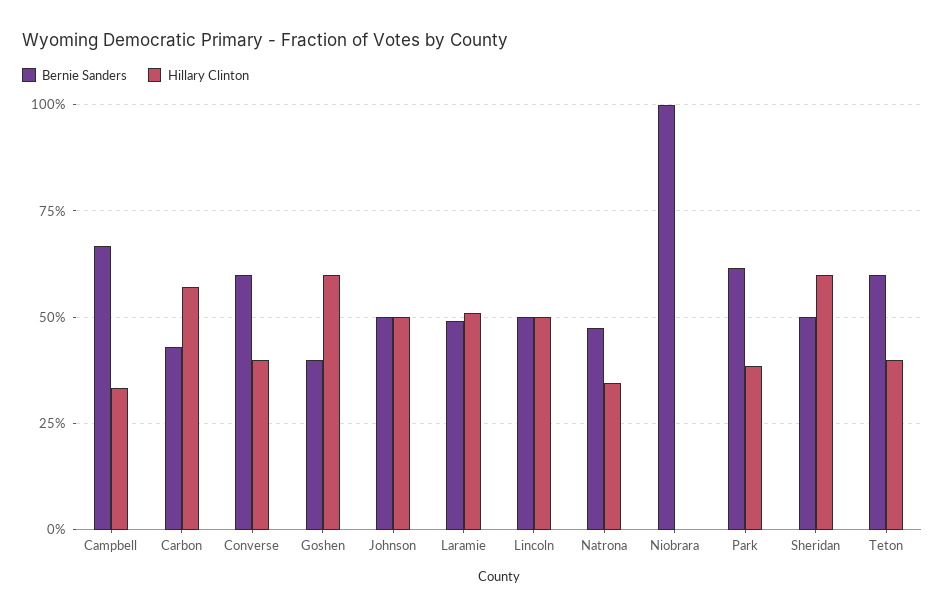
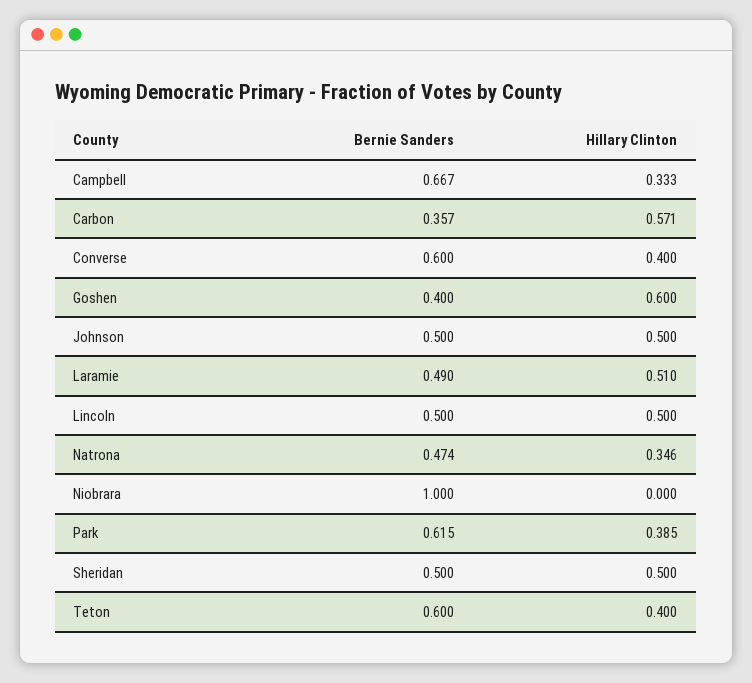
Bernie Sanders, Carbon: 0.425 -> 0.357
Hillary Clinton, Sheridan: 0.6 -> 0.5

